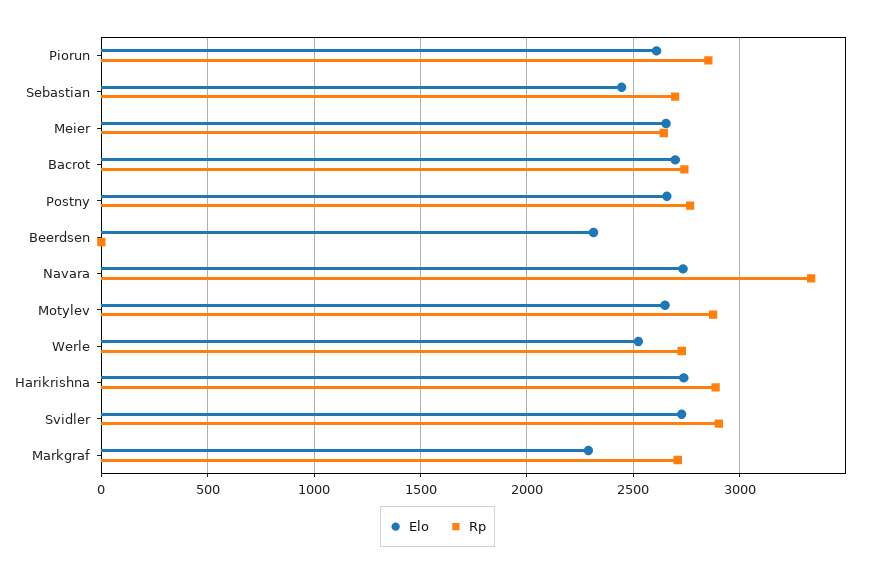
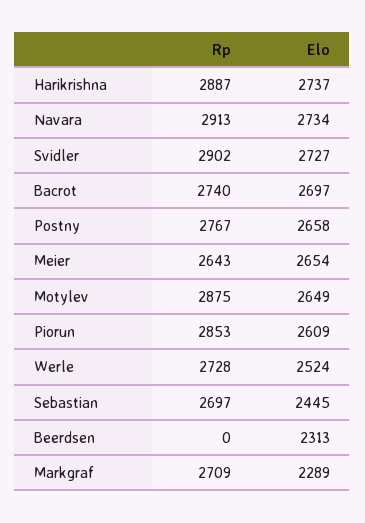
Rp, Navara: 3350 -> 2913

